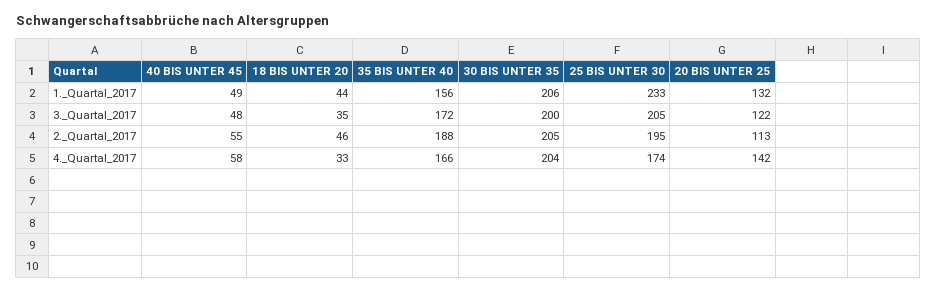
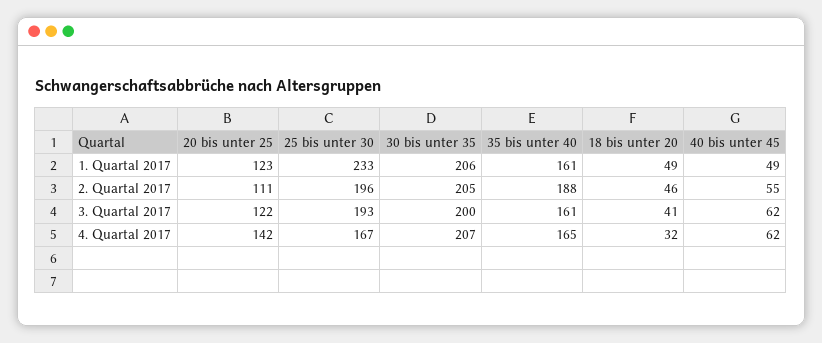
18 BIS UNTER 20, 1._Quartal_2017: 44 -> 49
35 BIS UNTER 40, 1._Quartal_2017: 156 -> 161
20 BIS UNTER 25, 1._Quartal_2017: 132 -> 123
40 BIS UNTER 45, 3._Quartal_2017: 48 -> 62
18 BIS UNTER 20, 3._Quartal_2017: 35 -> 41
35 BIS UNTER 40, 3._Quartal_2017: 172 -> 161
25 BIS UNTER 30, 3._Quartal_2017: 205 -> 193
25 BIS UNTER 30, 2._Quartal_2017: 195 -> 196
20 BIS UNTER 25, 2._Quartal_2017: 113 -> 111
40 BIS UNTER 45, 4._Quartal_2017: 58 -> 62
18 BIS UNTER 20, 4._Quartal_2017: 33 -> 32
35 BIS UNTER 40, 4._Quartal_2017: 166 -> 165
30 BIS UNTER 35, 4._Quartal_2017: 204 -> 207
25 BIS UNTER 30, 4._Quartal_2017: 174 -> 167

